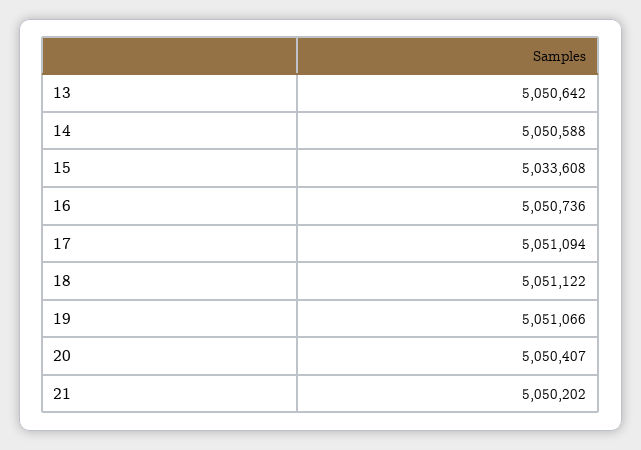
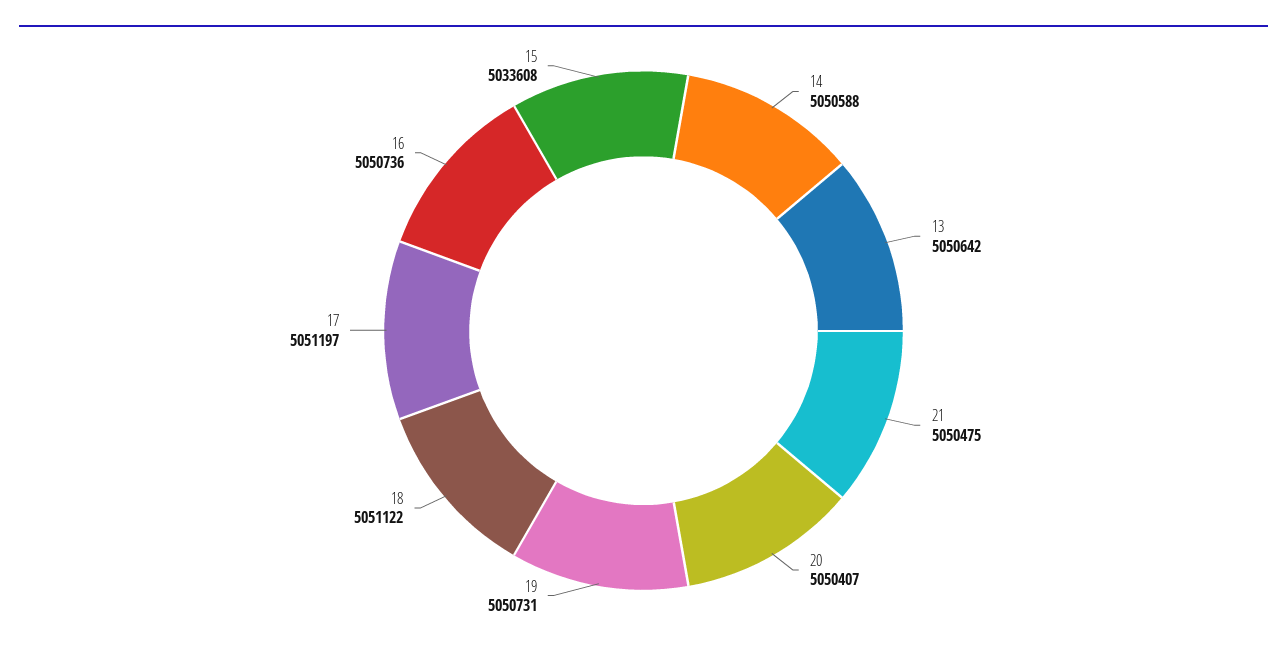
17: 5051094 -> 5051197
19: 5051066 -> 5050731
21: 5050202 -> 5050475

